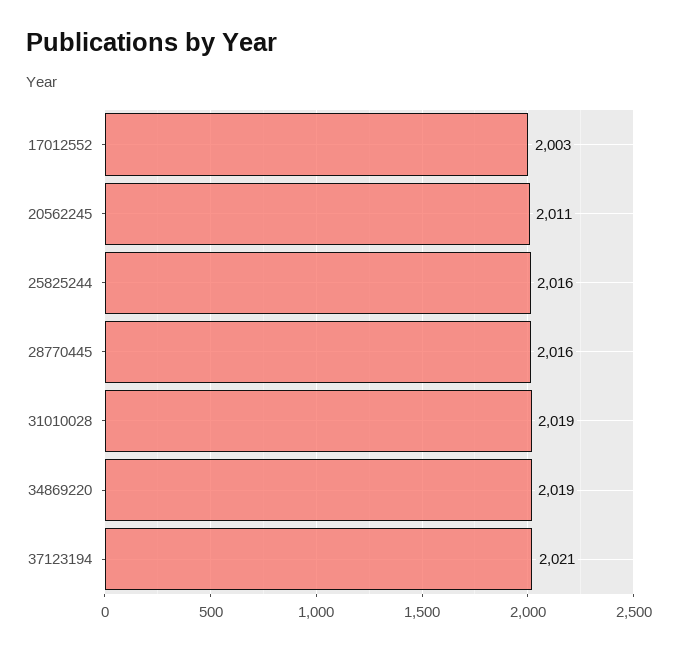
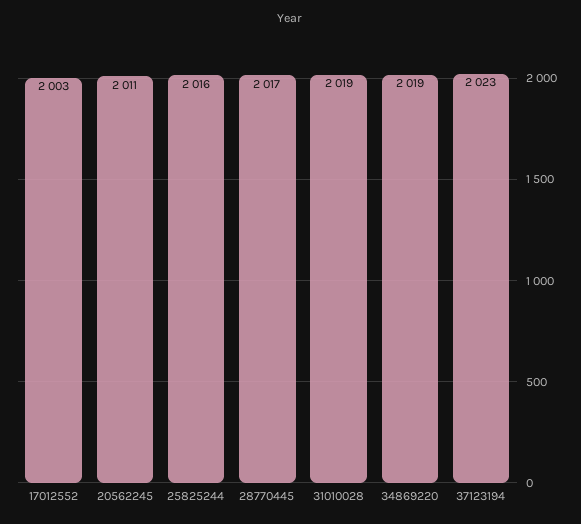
28770445: 2016 -> 2017
37123194: 2021 -> 2023

